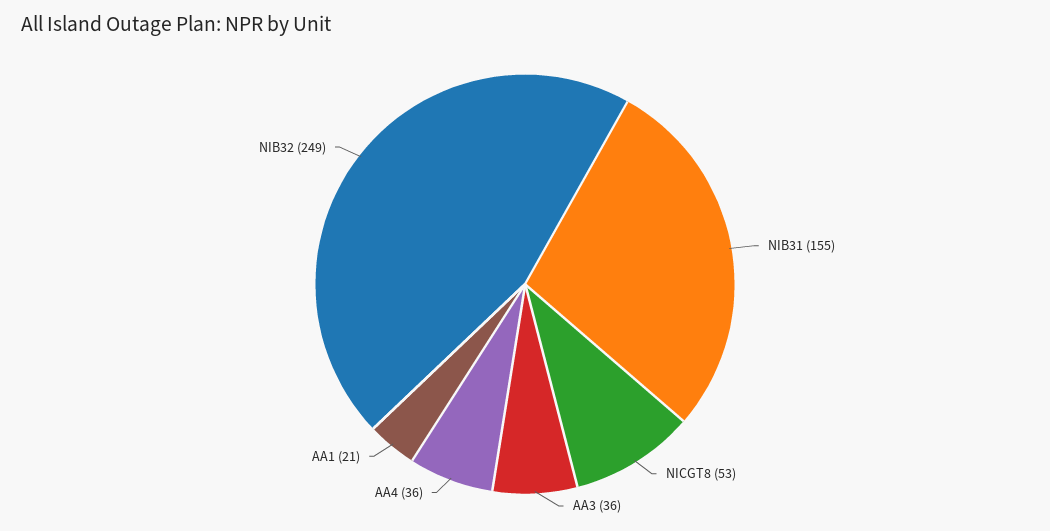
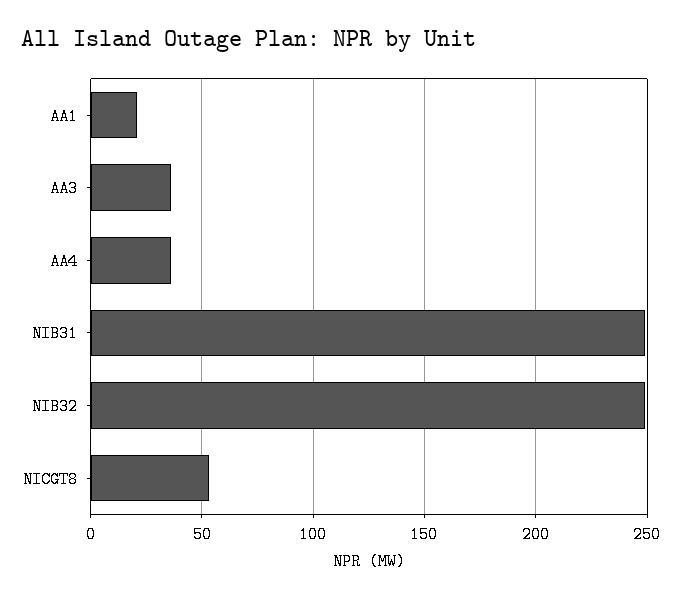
NIB31: 155 -> 250

